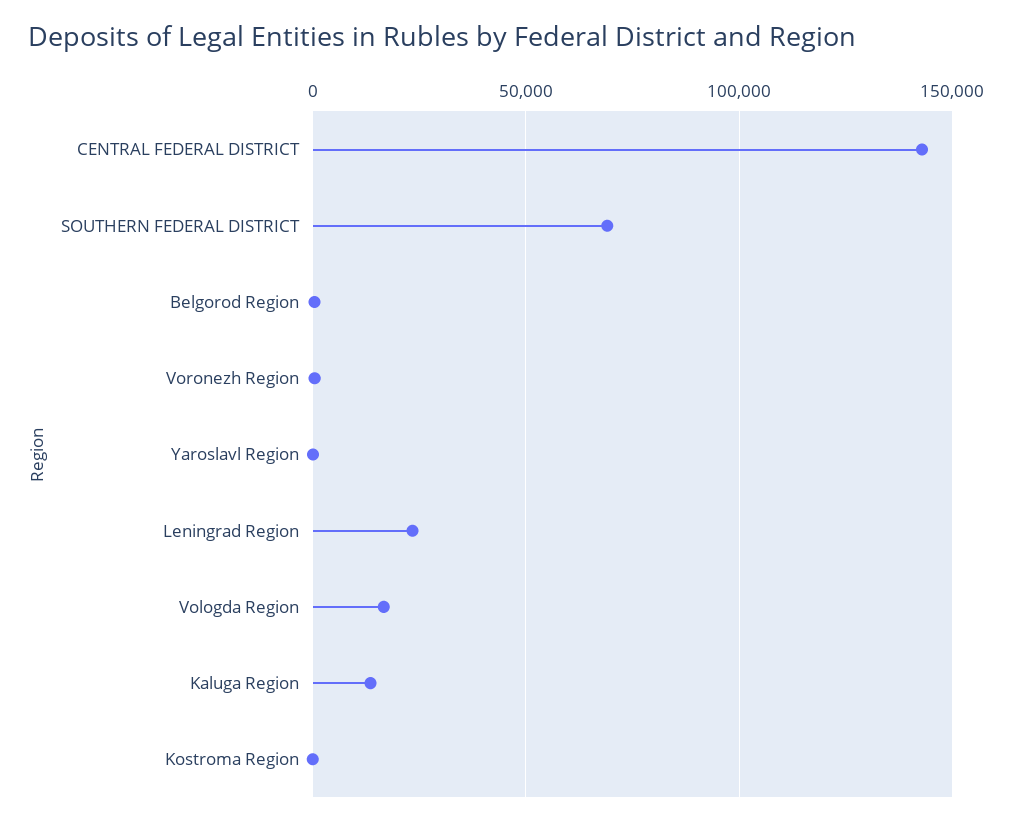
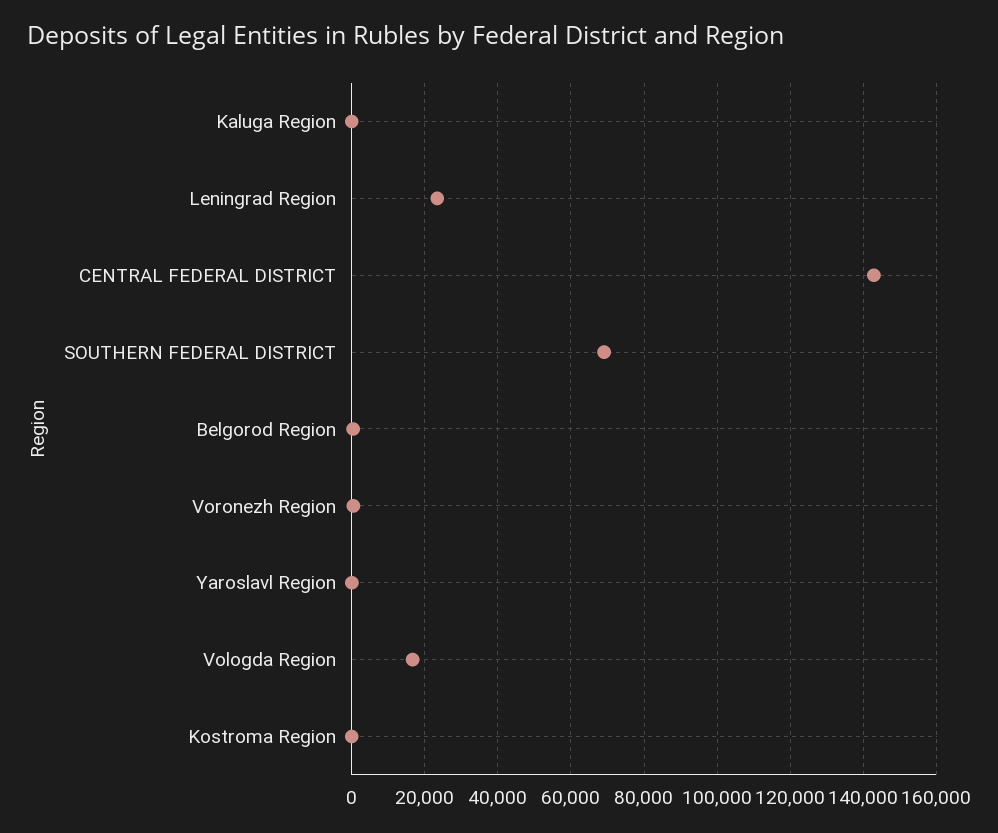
Kaluga Region: 15000 -> 0

